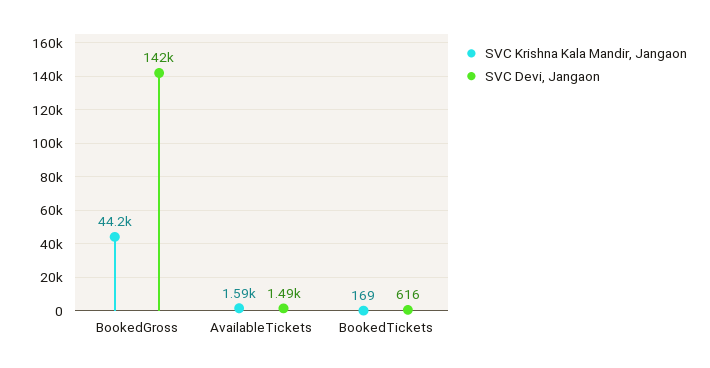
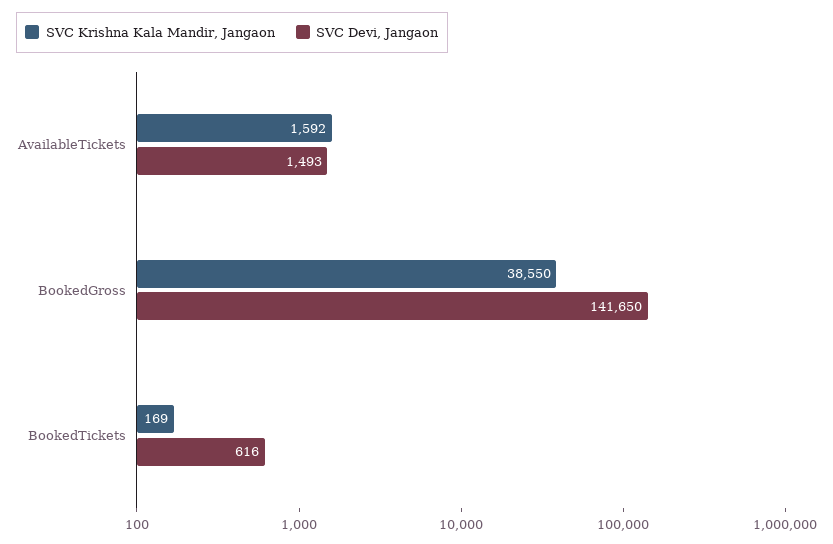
SVC Krishna Kala Mandir, Jangaon, BookedGross: 44200 -> 38550

